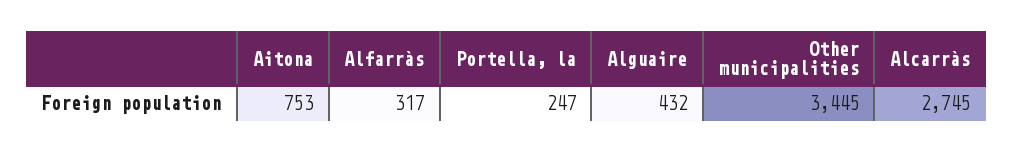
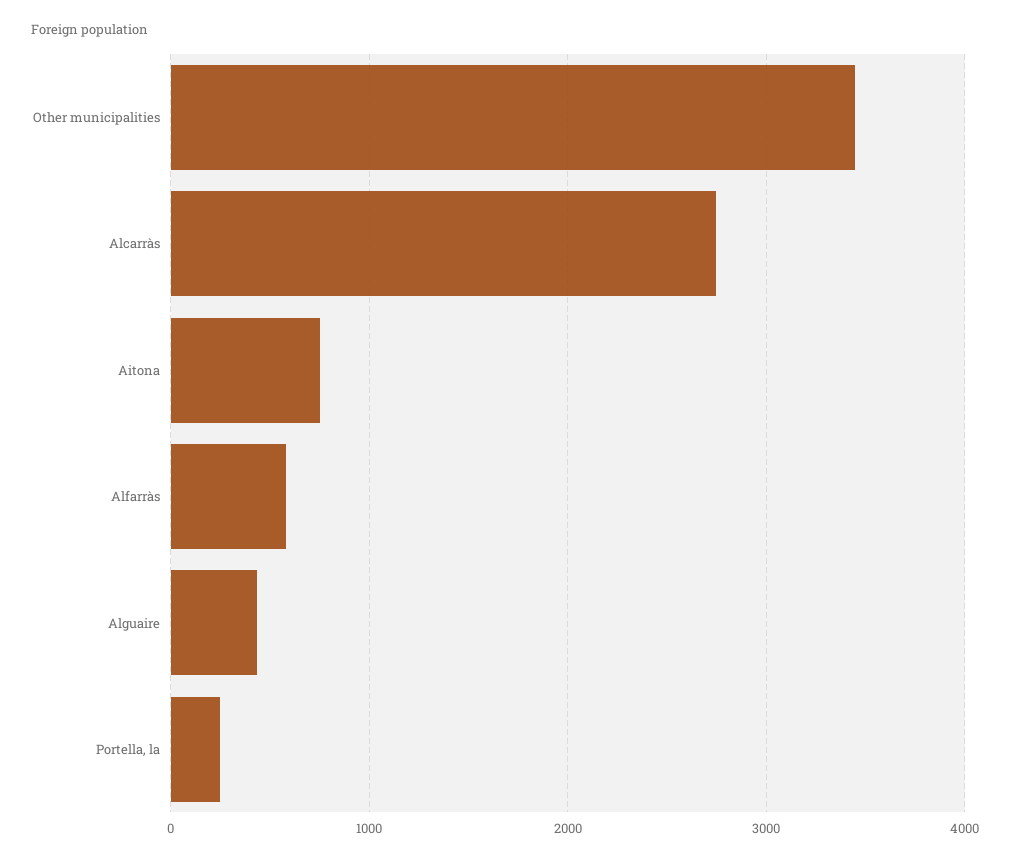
Alfarràs: 317 -> 600

